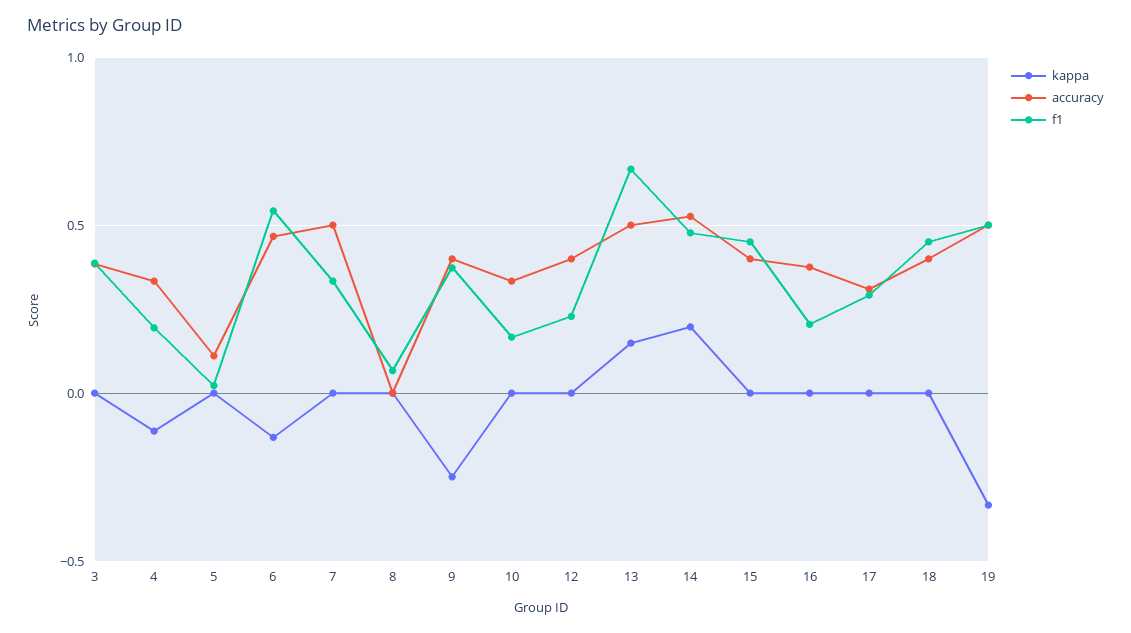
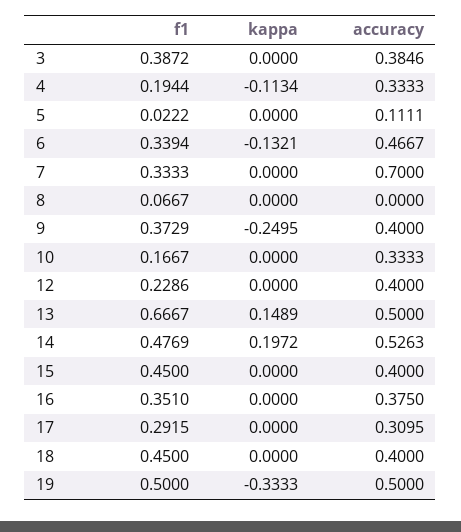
f1, 6: 0.55 -> 0.3394
accuracy, 7: 0.5 -> 0.7
f1, 16: 0.2 -> 0.351

